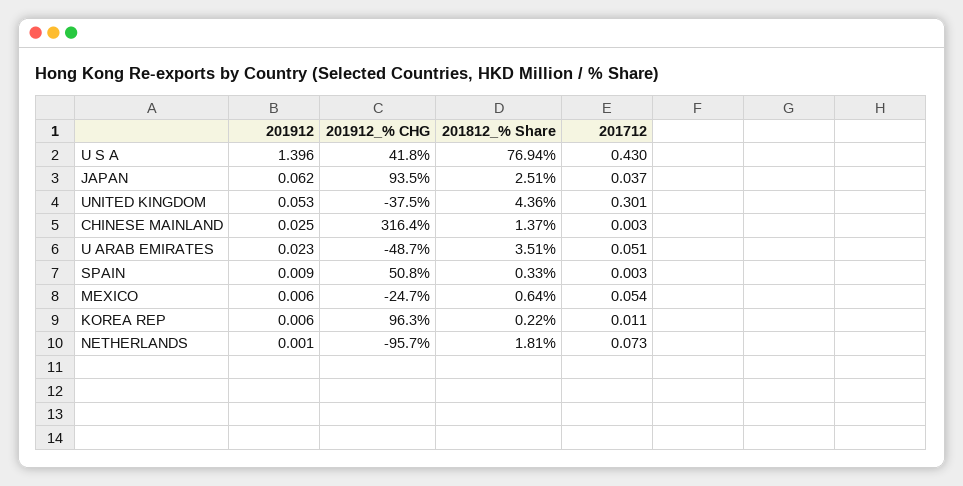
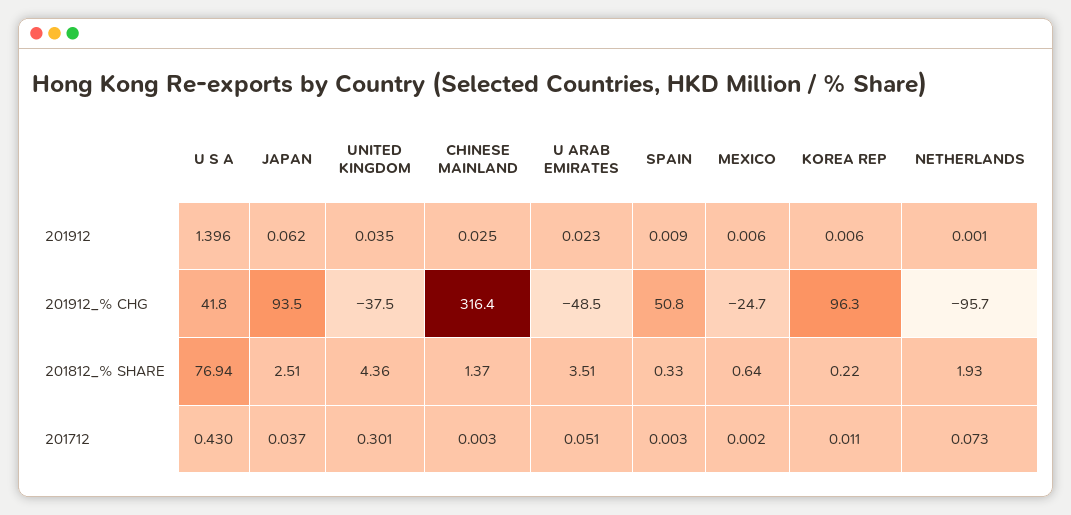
201912, UNITED KINGDOM: 0.053 -> 0.035
201912_% CHG, U ARAB EMIRATES: -48.7 -> -48.5
201712, MEXICO: 0.054 -> 0.002
201812_% Share, NETHERLANDS: 1.81 -> 1.93

